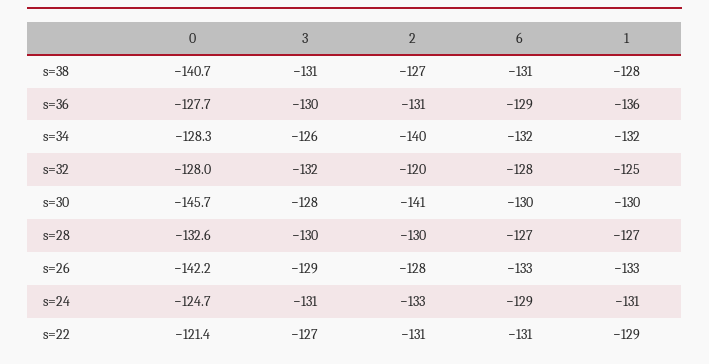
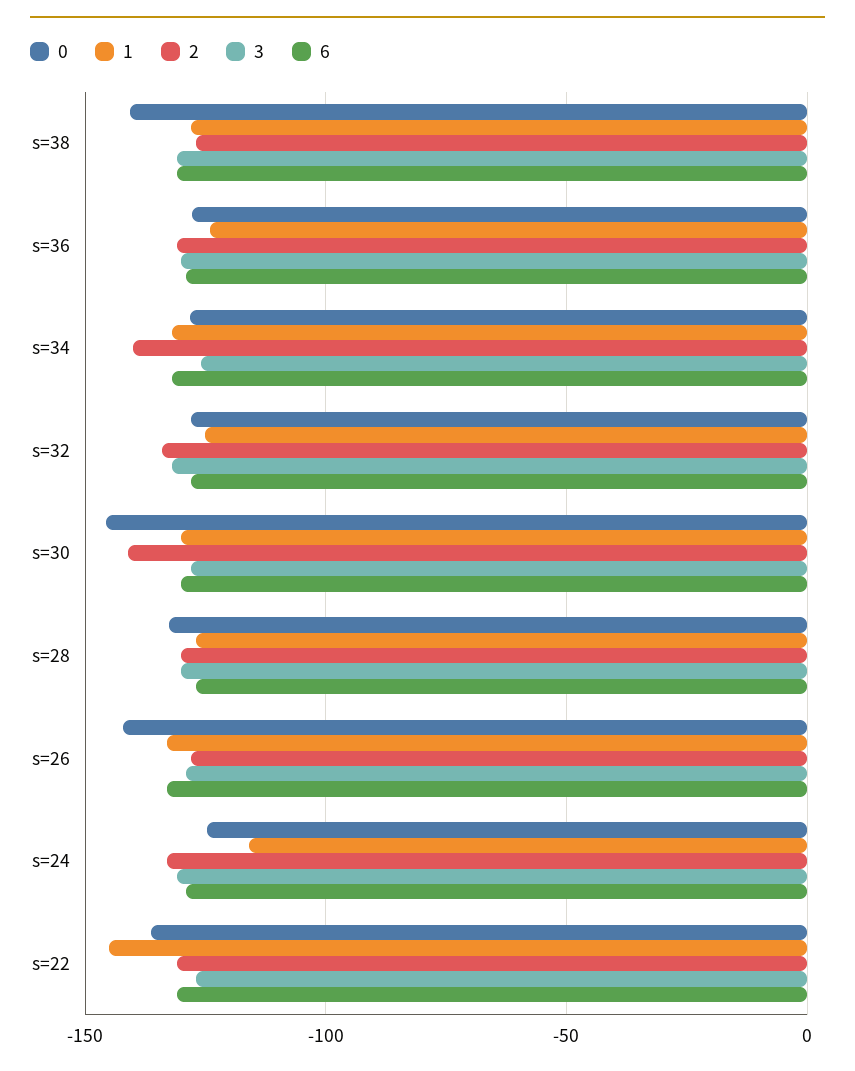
1, s=36: -136 -> -125
2, s=32: -120 -> -135
1, s=24: -131 -> -115
0, s=22: -121.4 -> -135
1, s=22: -129 -> -145

